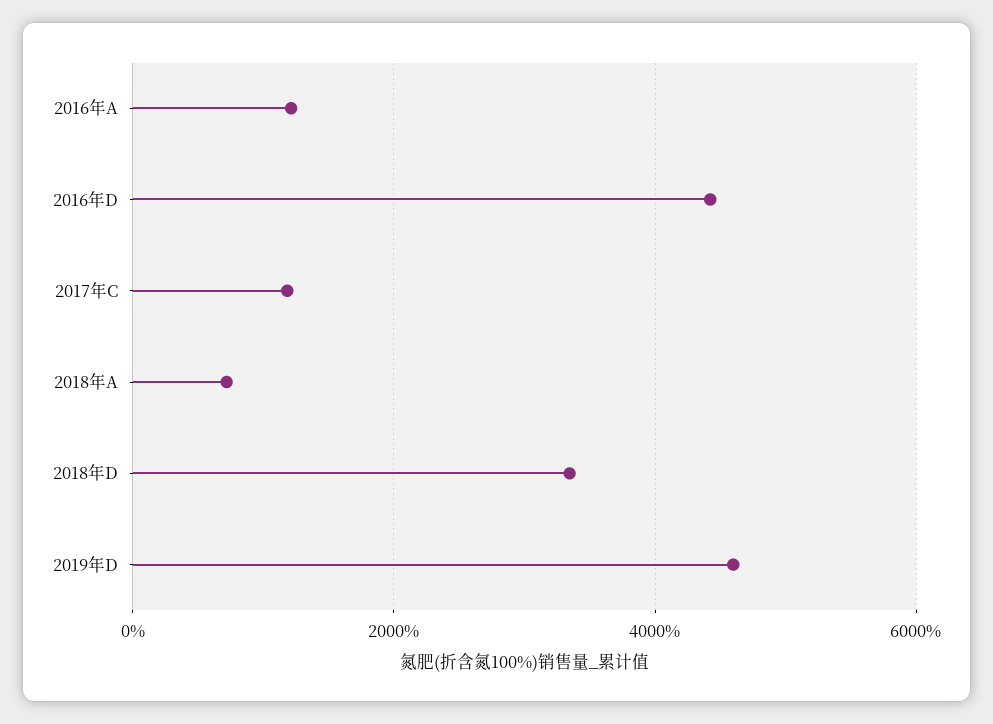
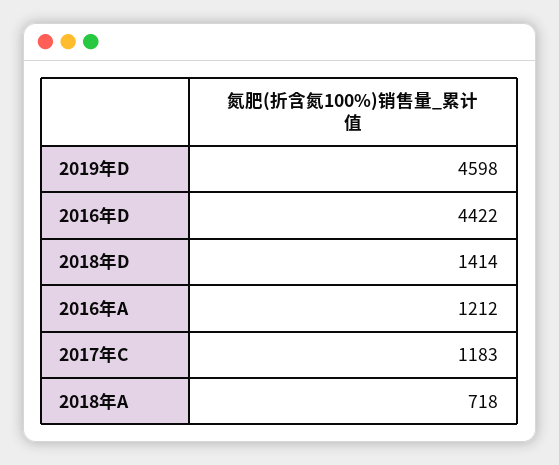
2018年D: 3400 -> 1414

